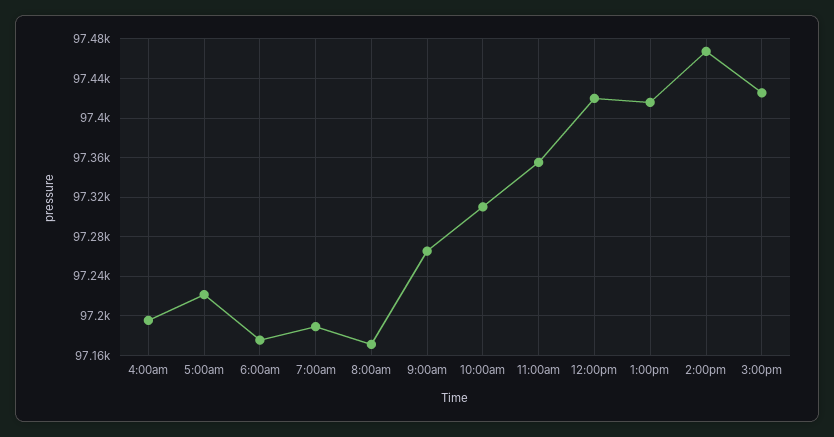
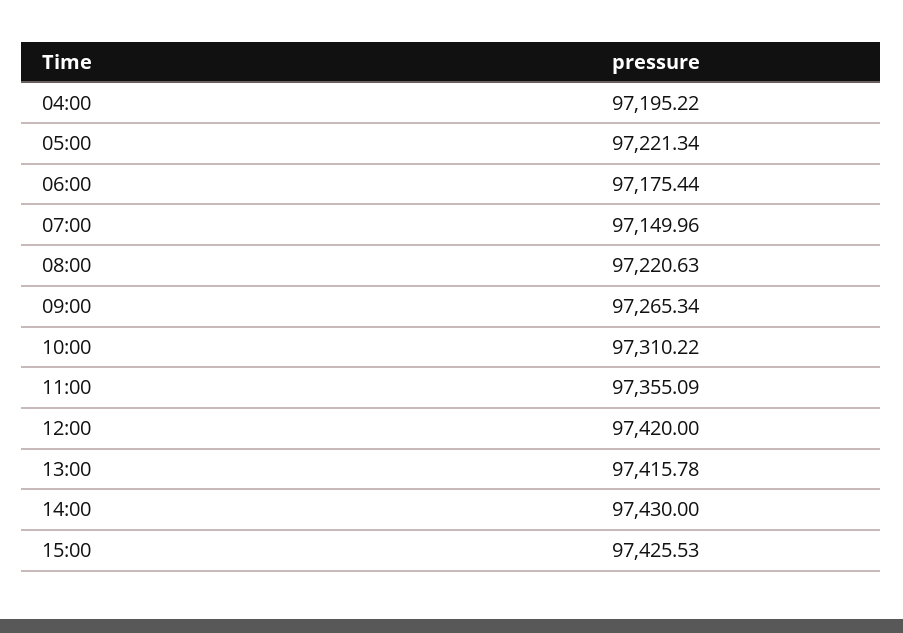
7:00am: 97190 -> 97149.96
8:00am: 97170 -> 97220.63
2:00pm: 97470 -> 97430

